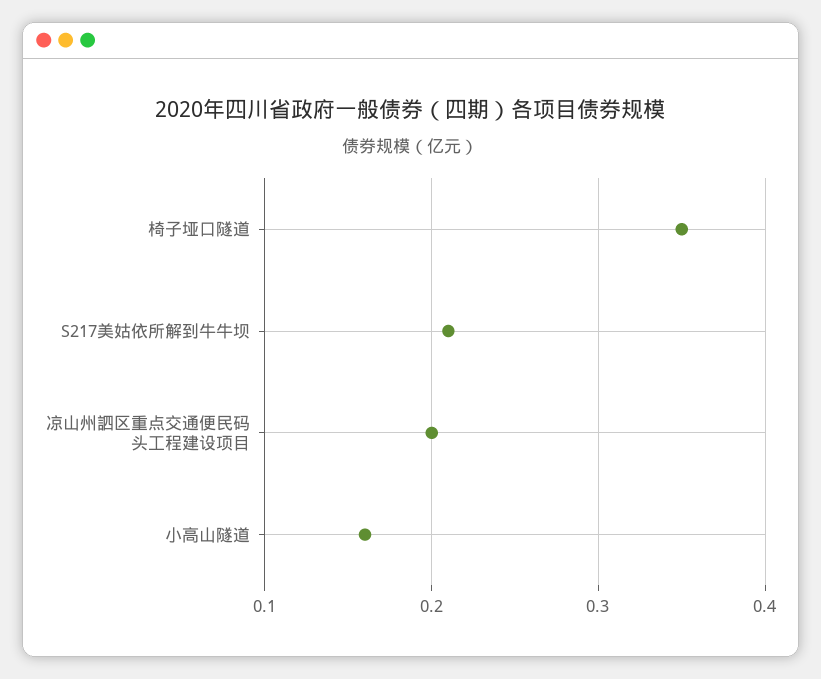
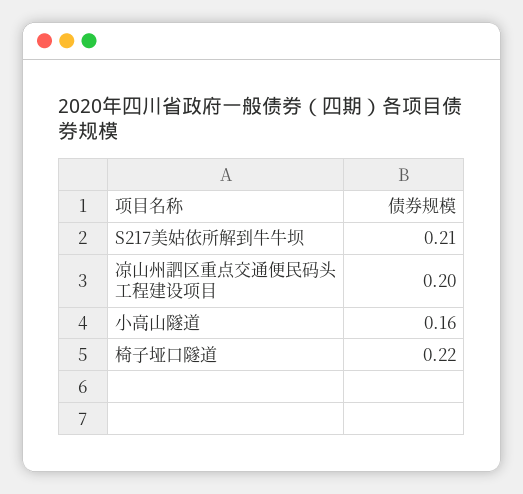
椅子垭口隧道: 0.35 -> 0.22

